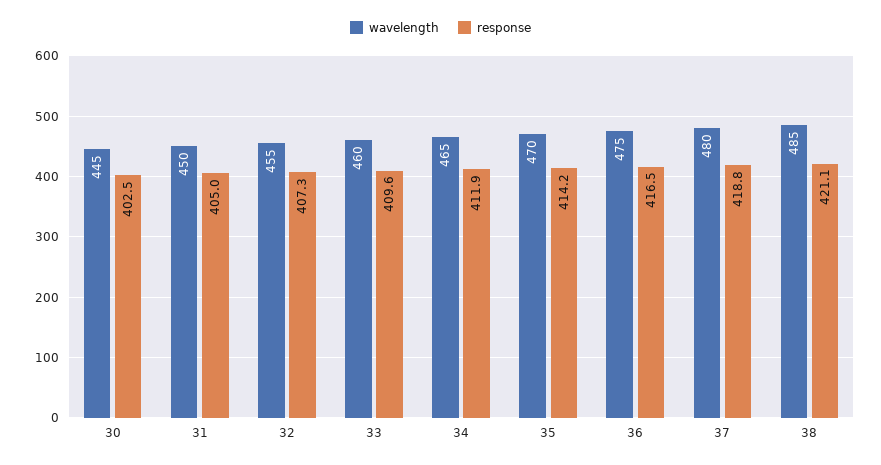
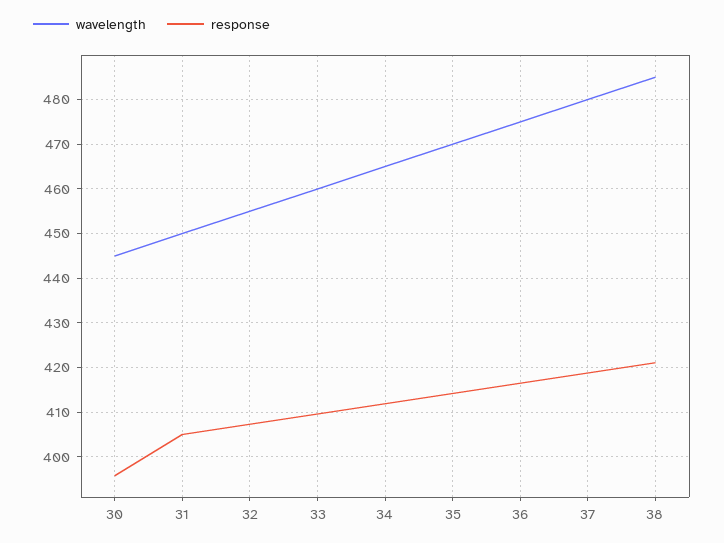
response, 30: 402.5 -> 396

